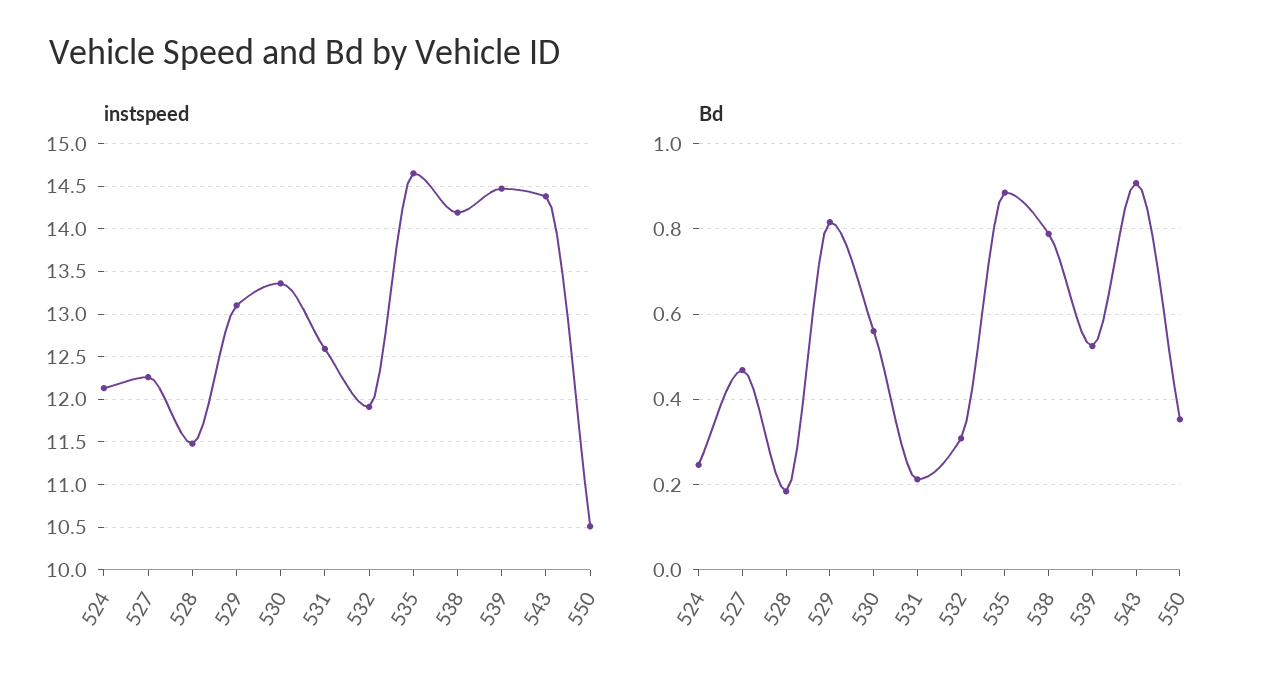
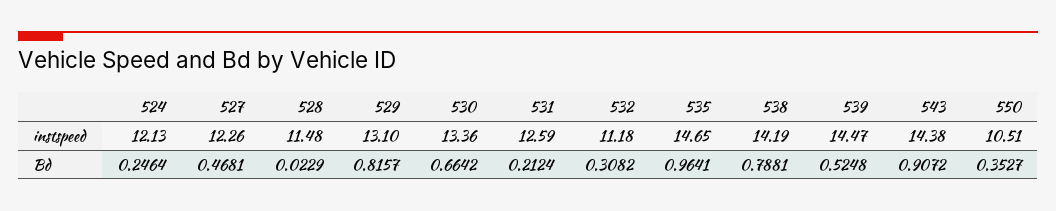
instspeed, 532: 11.9 -> 11.18
Bd, 528: 0.18 -> 0.0229
Bd, 530: 0.56 -> 0.6642
Bd, 535: 0.88 -> 0.9641

